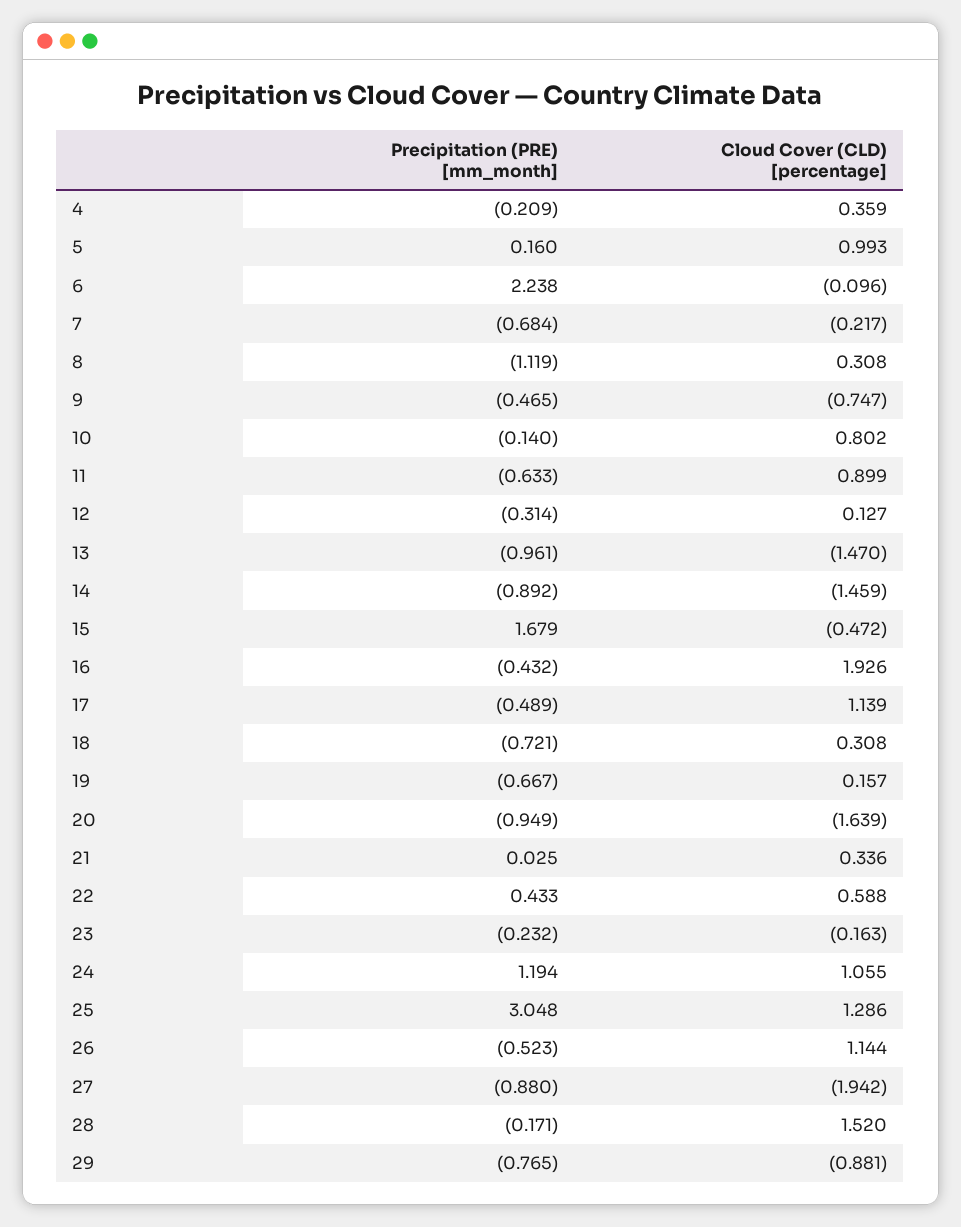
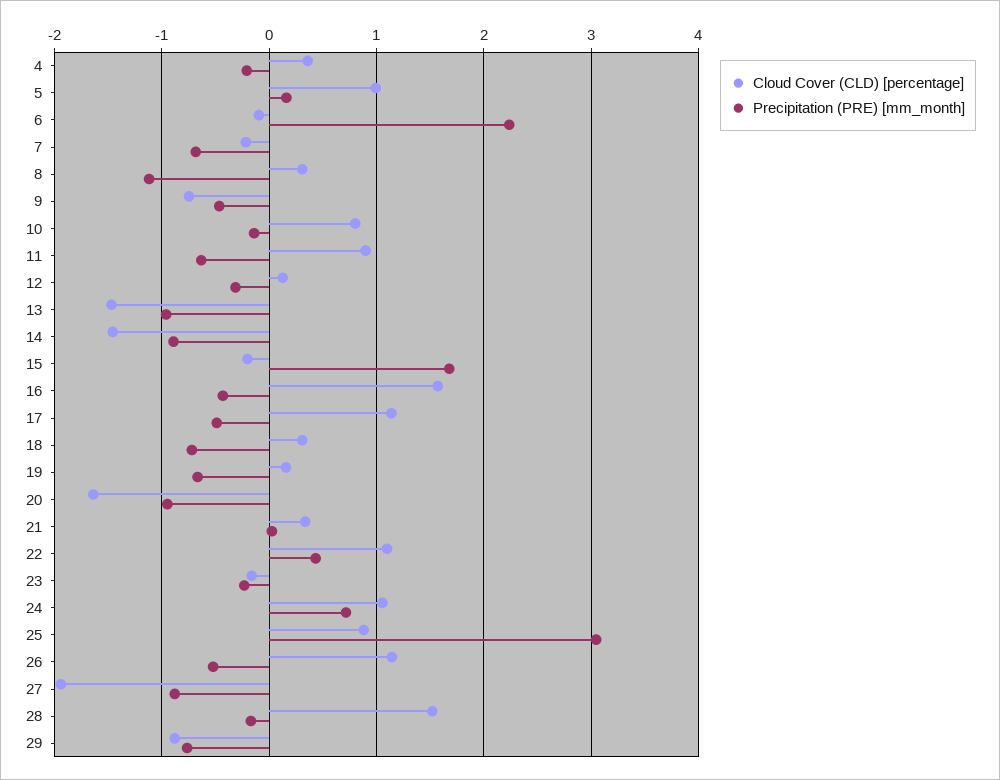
Cloud Cover (CLD) [percentage], 15: -0.472 -> -0.2
Cloud Cover (CLD) [percentage], 16: 1.926 -> 1.6
Cloud Cover (CLD) [percentage], 22: 0.588 -> 1.1
Precipitation (PRE) [mm_month], 24: 1.194 -> 0.7
Cloud Cover (CLD) [percentage], 25: 1.286 -> 0.9

